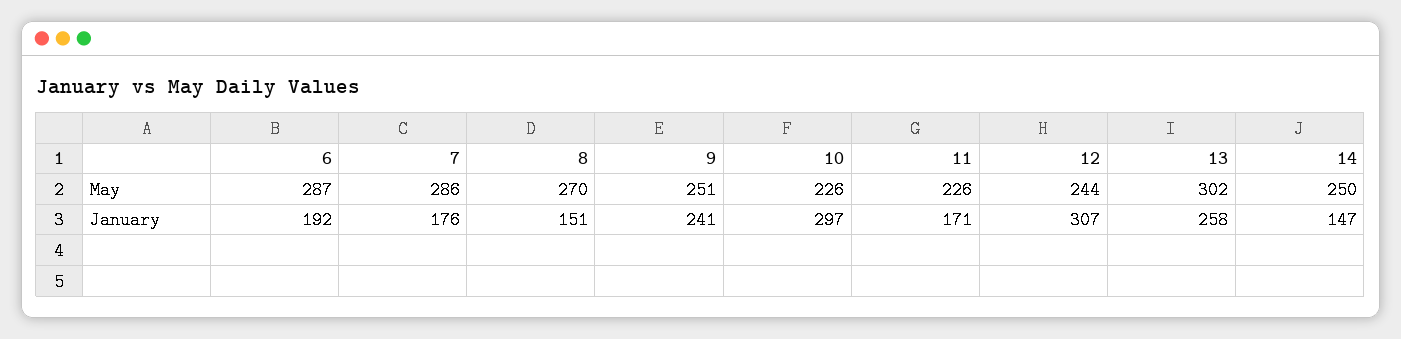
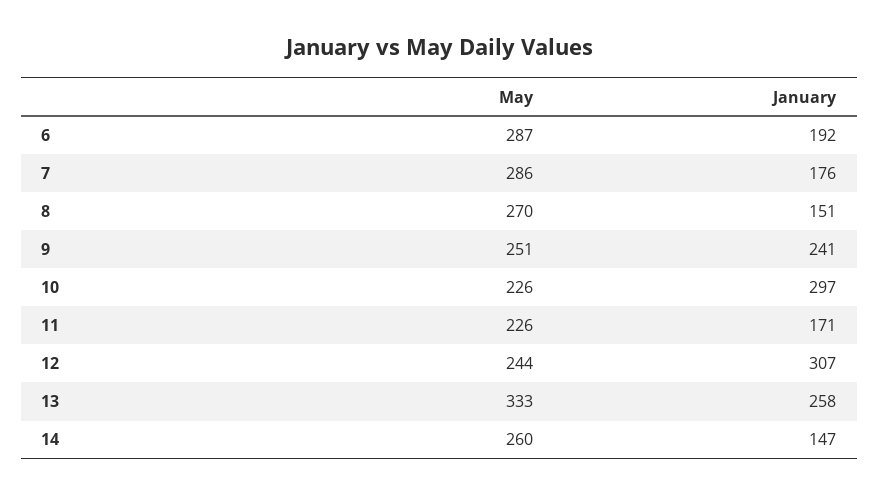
13, May: 302 -> 333
14, May: 250 -> 260

